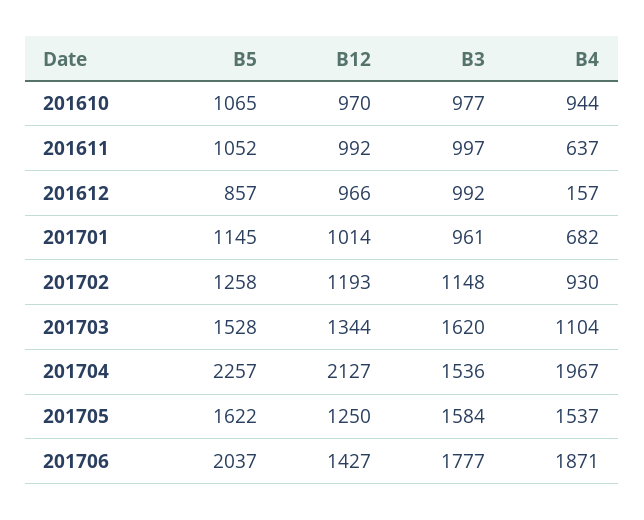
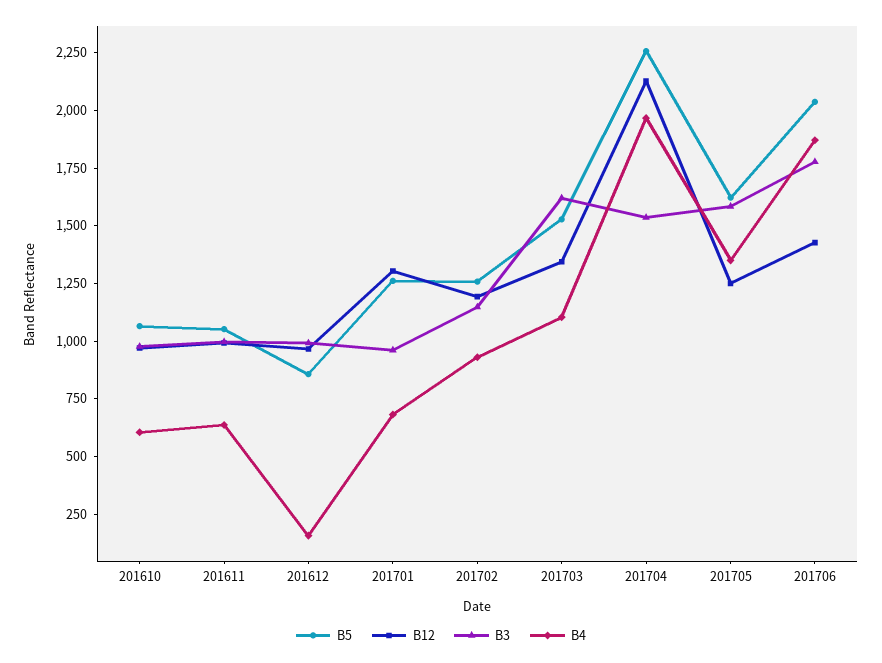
B4, 201610: 944 -> 600
B5, 201701: 1145 -> 1250
B12, 201701: 1014 -> 1300
B4, 201705: 1537 -> 1350

